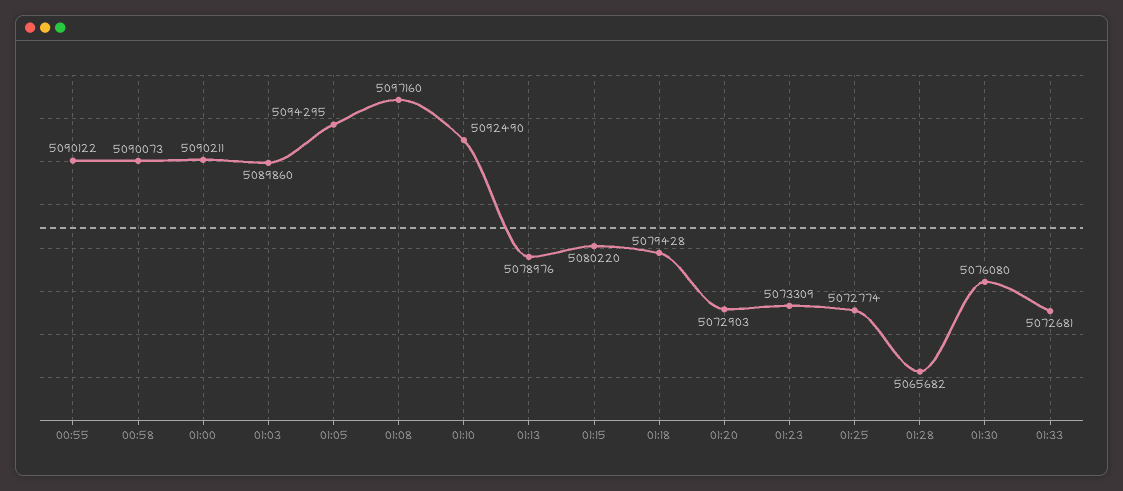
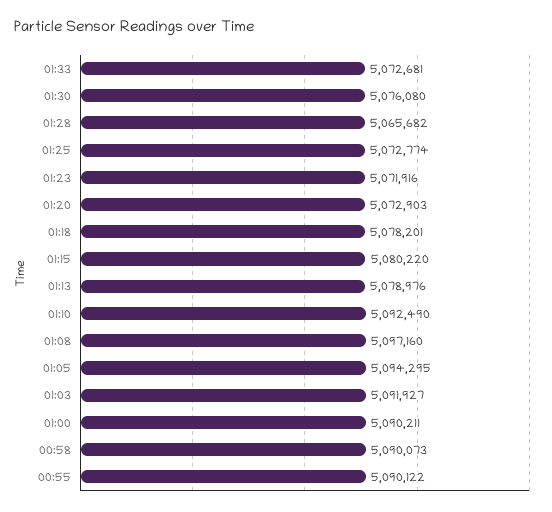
01:03: 5089860 -> 5091927
01:18: 5079428 -> 5078201
01:23: 5073309 -> 5071916

